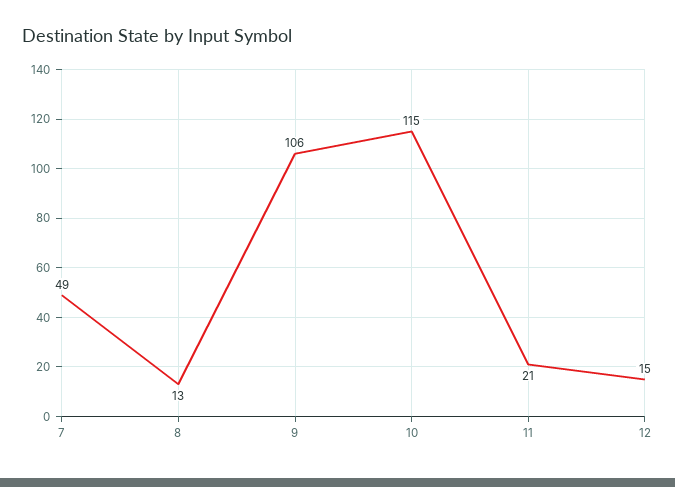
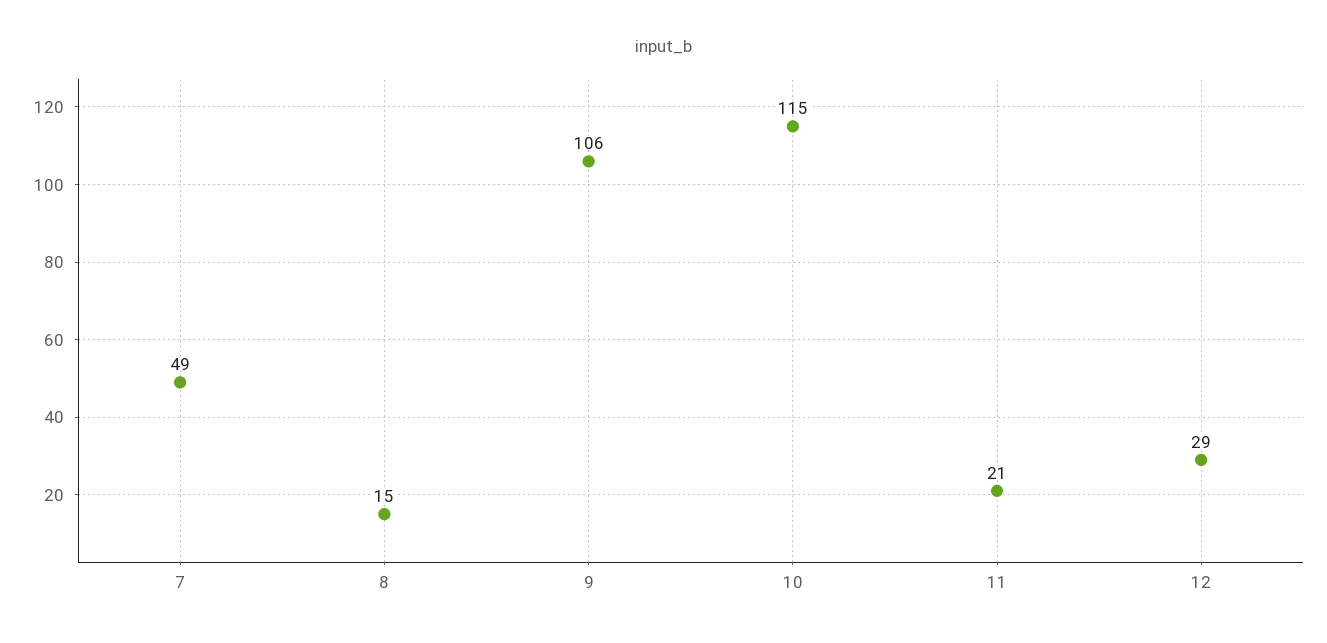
8: 13 -> 15
12: 15 -> 29

